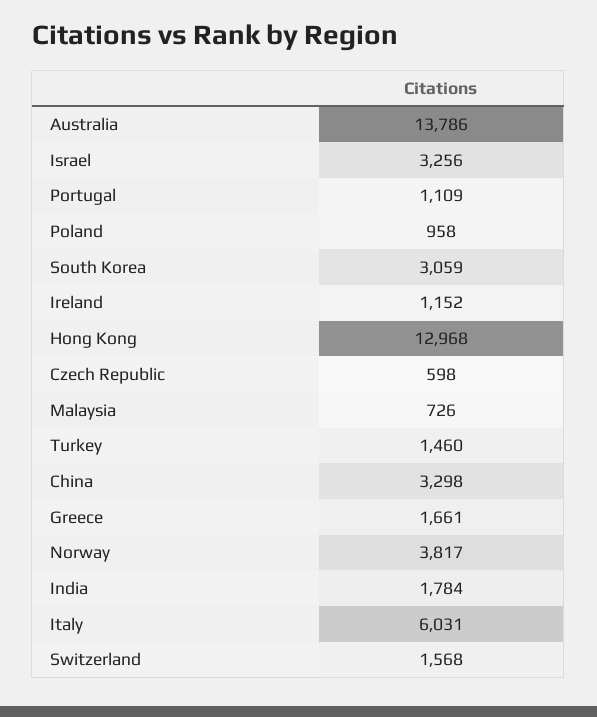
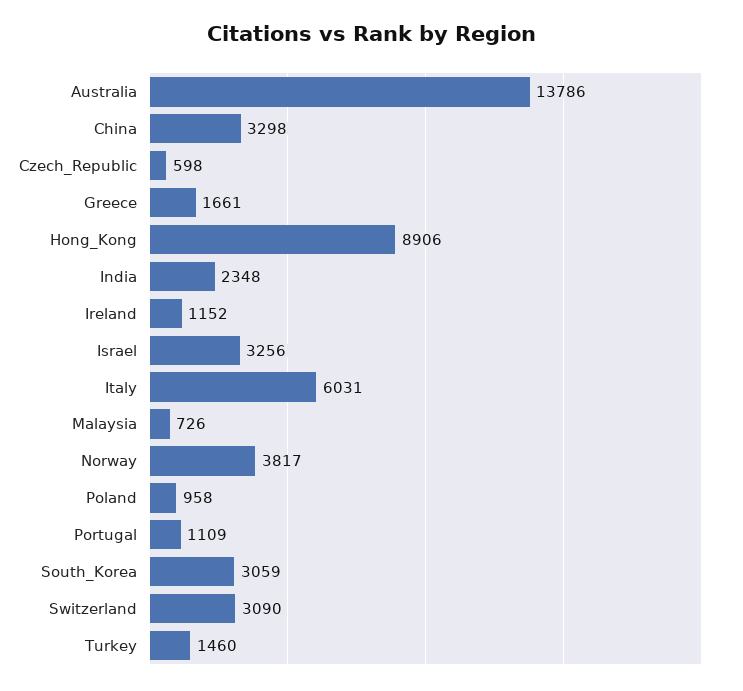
Hong Kong: 12968 -> 8906
India: 1784 -> 2348
Switzerland: 1568 -> 3090

